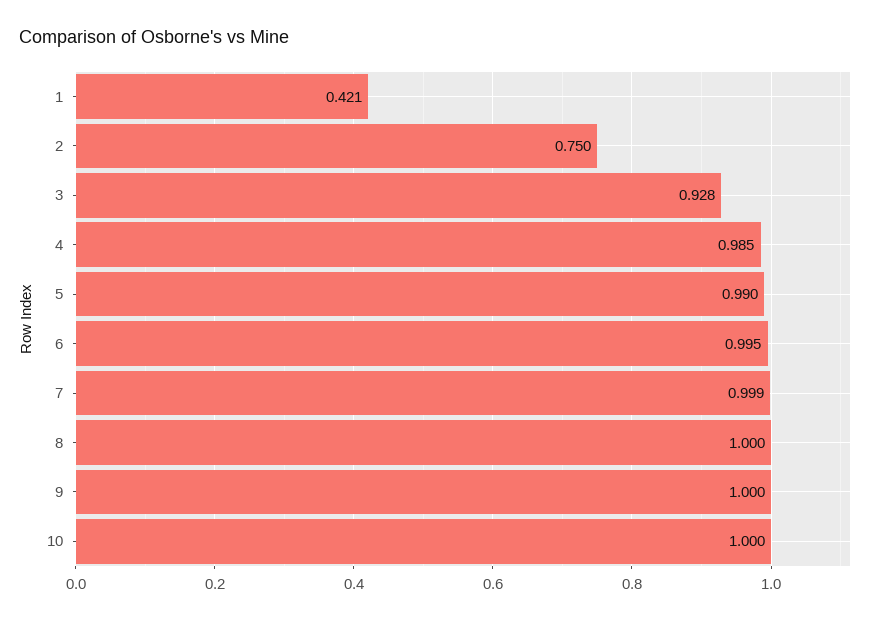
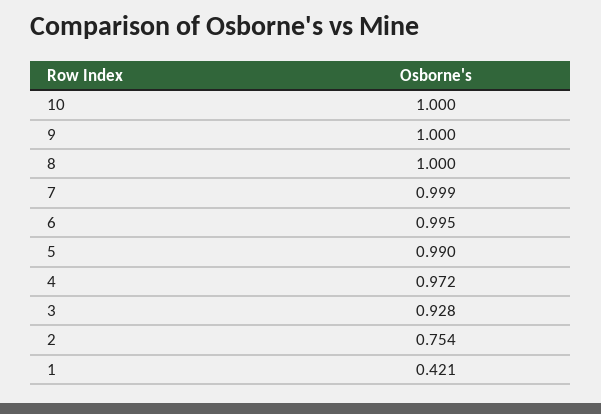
2: 0.75 -> 0.754
4: 0.985 -> 0.972

